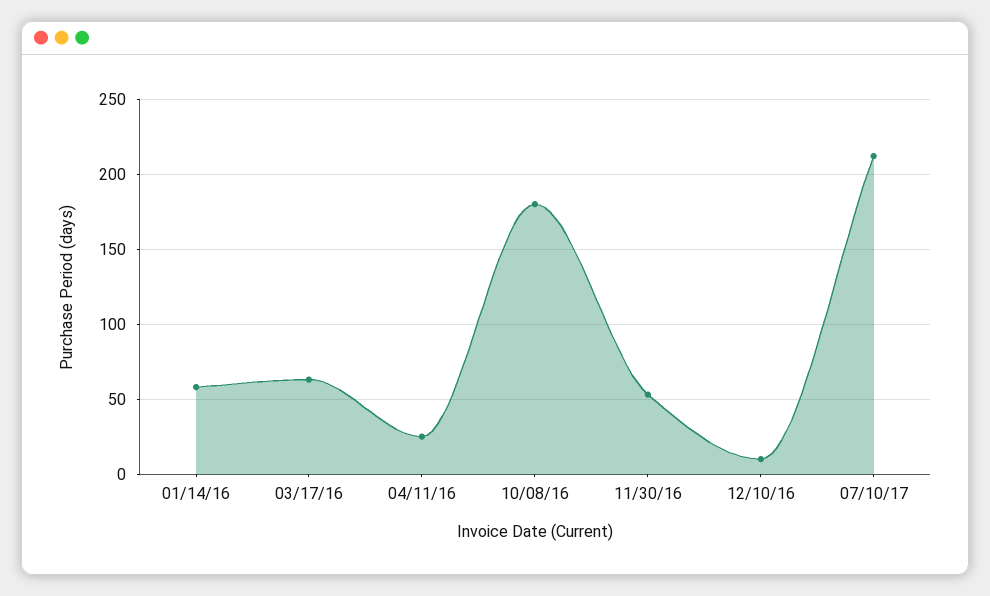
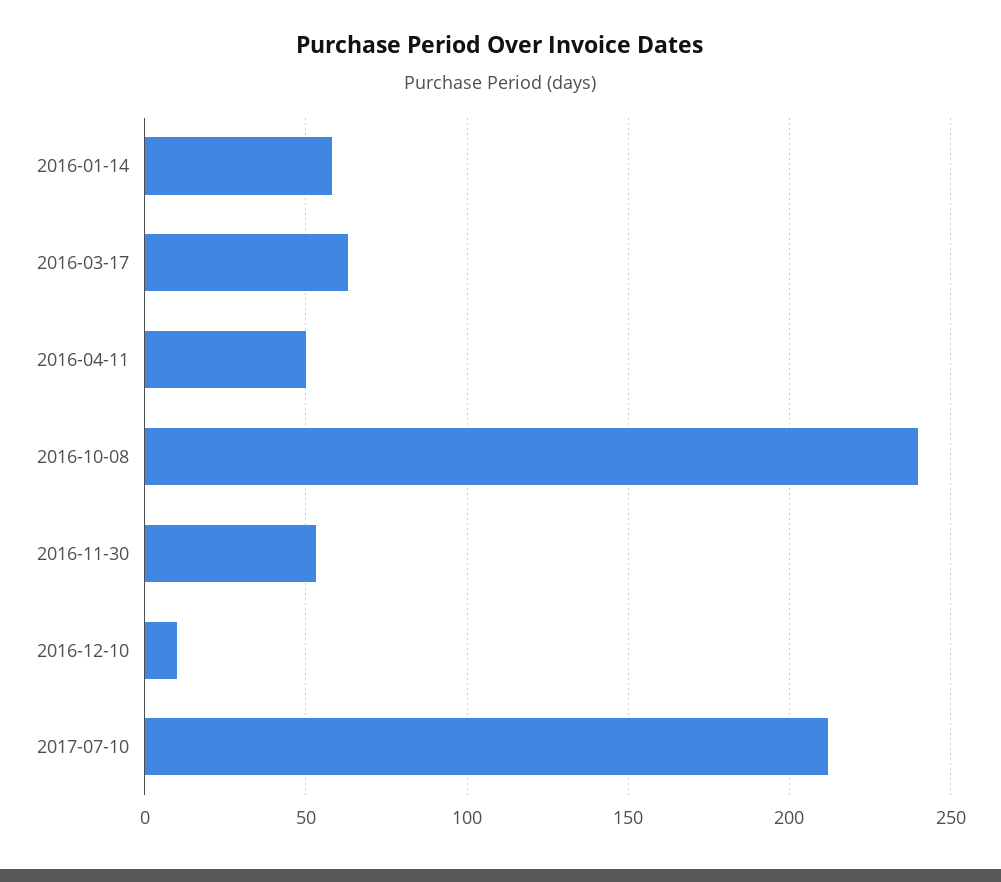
04/11/16: 25 -> 50
10/08/16: 180 -> 240

